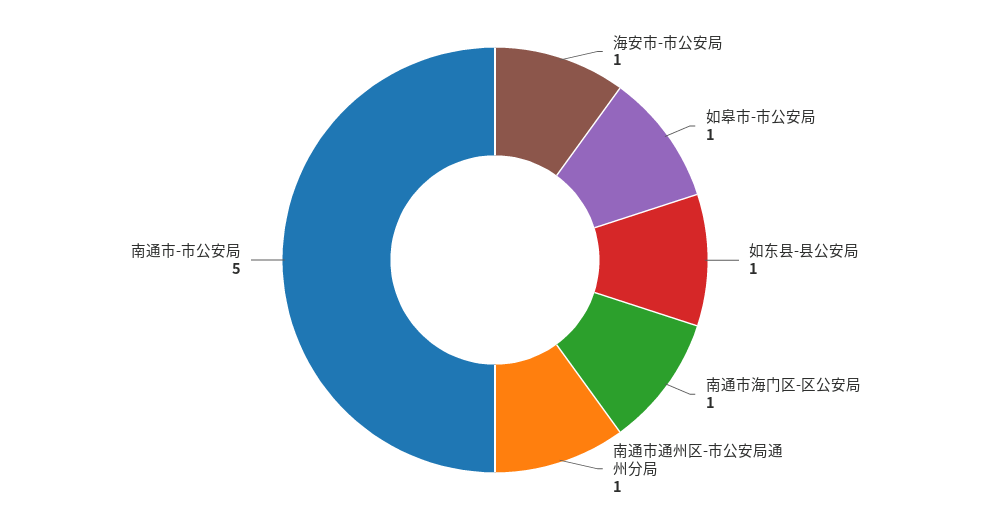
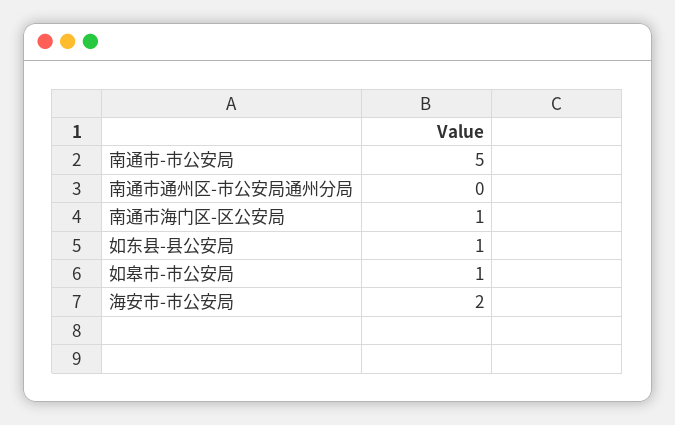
海安市-市公安局: 1 -> 2
南通市通州区-市公安局通州分局: 1 -> 0

